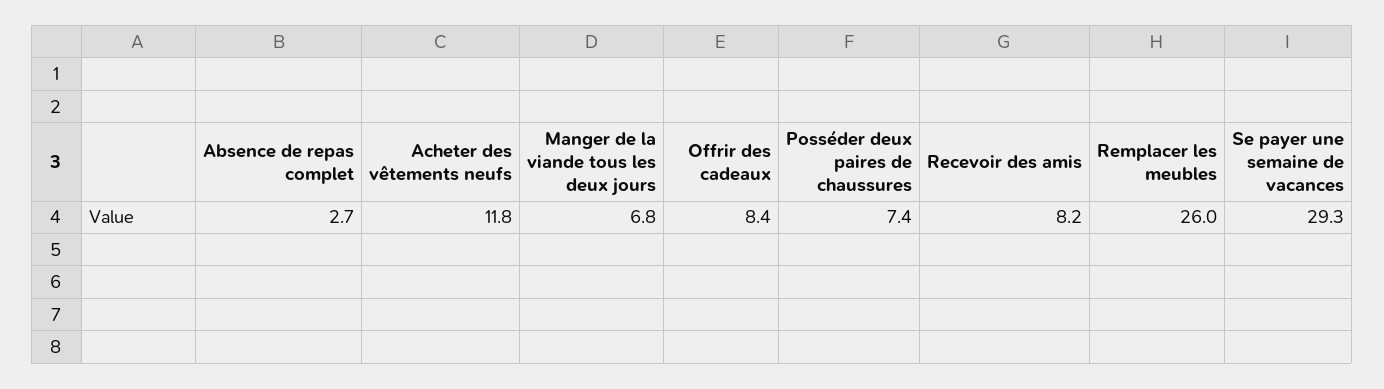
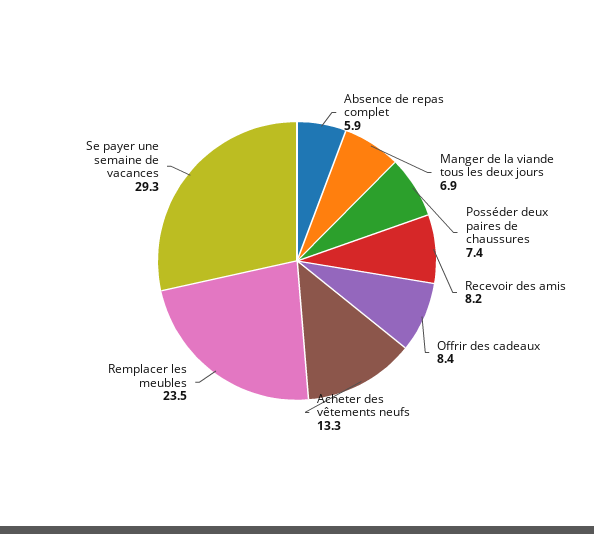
Absence de repas complet: 2.7 -> 5.9
Acheter des vêtements neufs: 11.8 -> 13.3
Manger de la viande tous les deux jours: 6.8 -> 6.9
Remplacer les meubles: 26 -> 23.5

